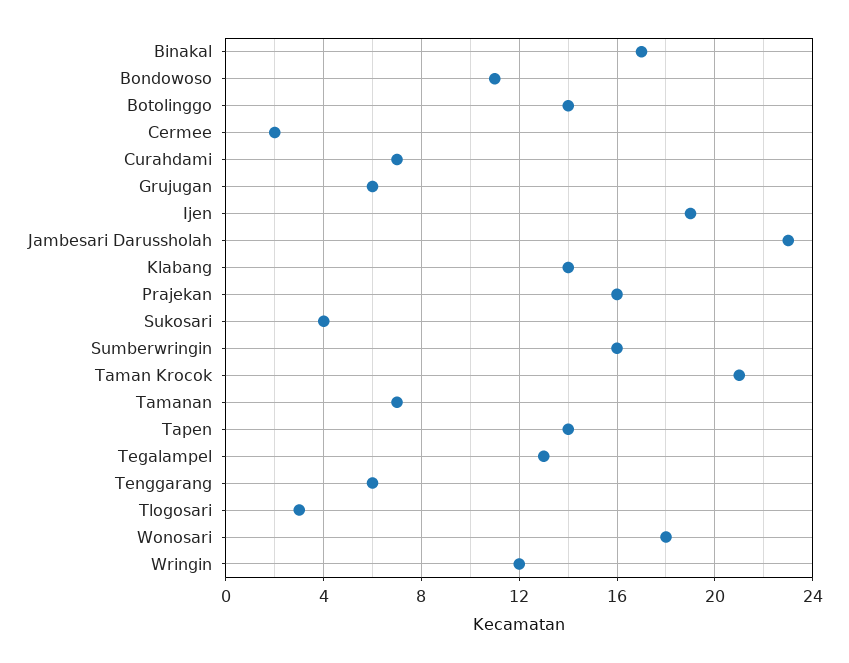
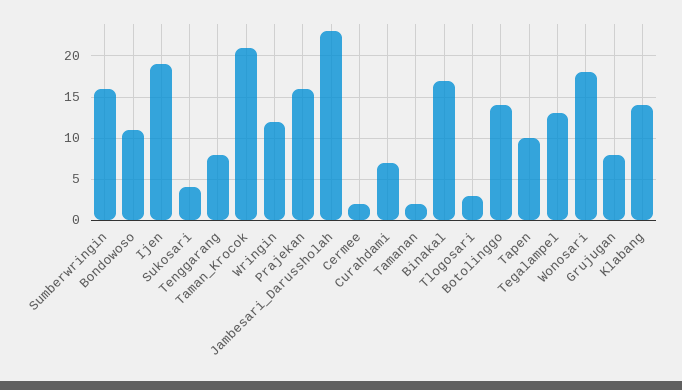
Grujugan: 6 -> 8
Tamanan: 7 -> 2
Tapen: 14 -> 10
Tenggarang: 6 -> 8

